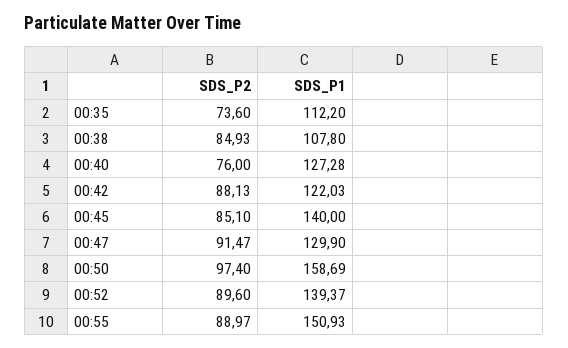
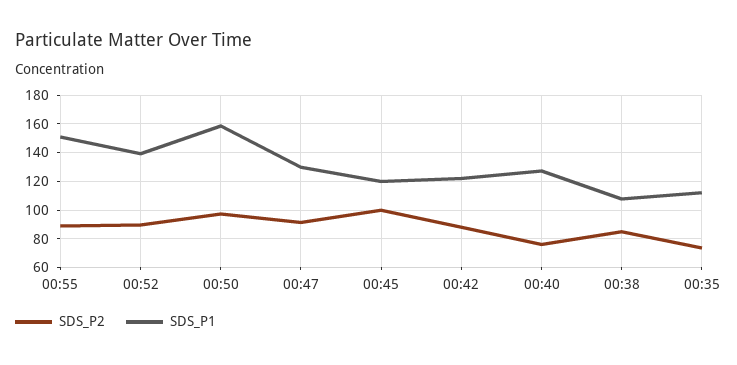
SDS_P2, 00:45: 85.1 -> 100
SDS_P1, 00:45: 140 -> 120

